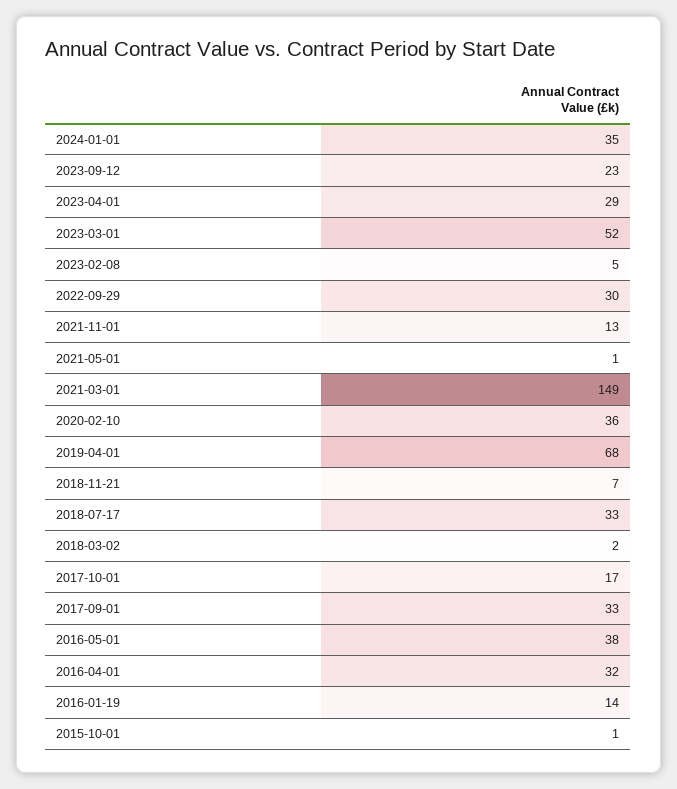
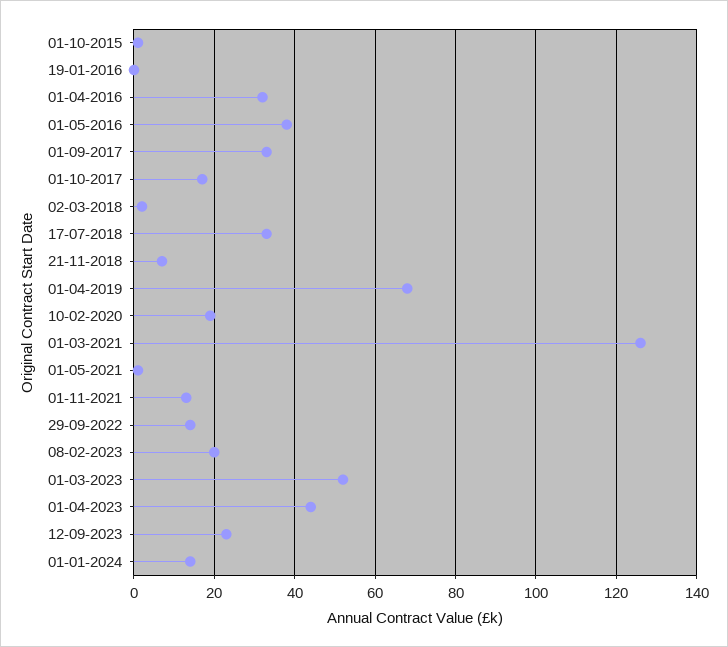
2024-01-01: 35 -> 15
2023-04-01: 29 -> 45
2023-02-08: 5 -> 20
2022-09-29: 30 -> 15
2021-03-01: 149 -> 125
2020-02-10: 36 -> 20
2016-01-19: 14 -> 0

